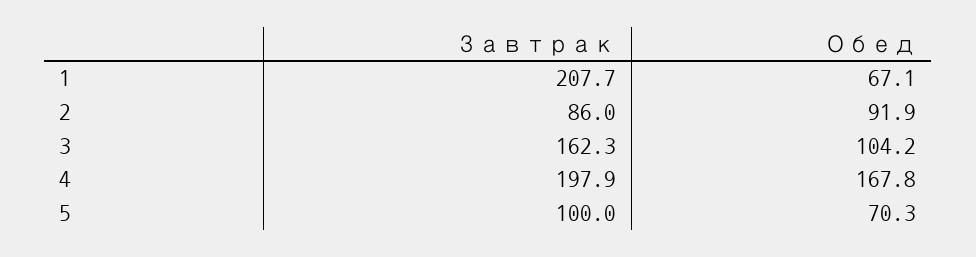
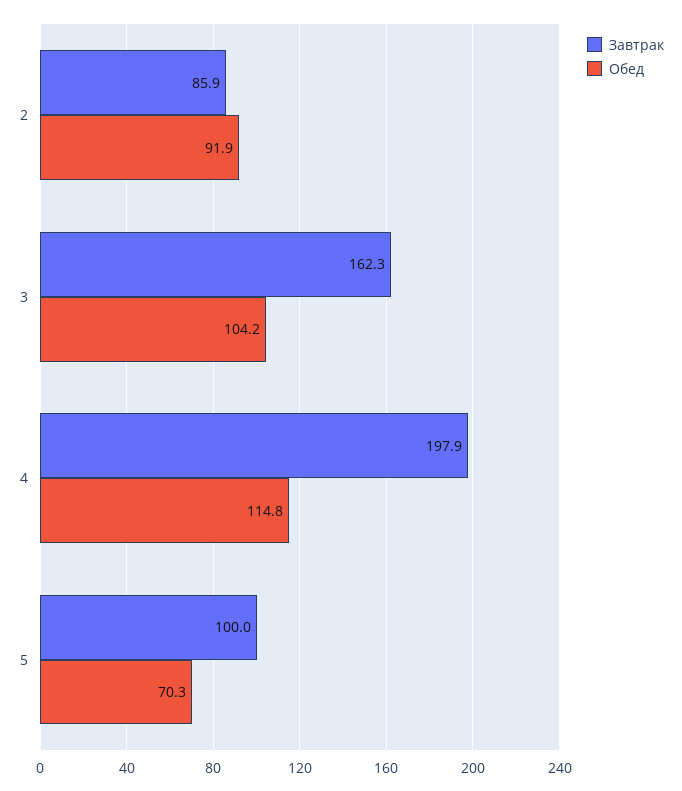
Завтрак, 1: 207.7 -> none
Обед, 1: 67.1 -> none
Завтрак, 2: 86 -> 85.9
Обед, 4: 167.8 -> 114.8

